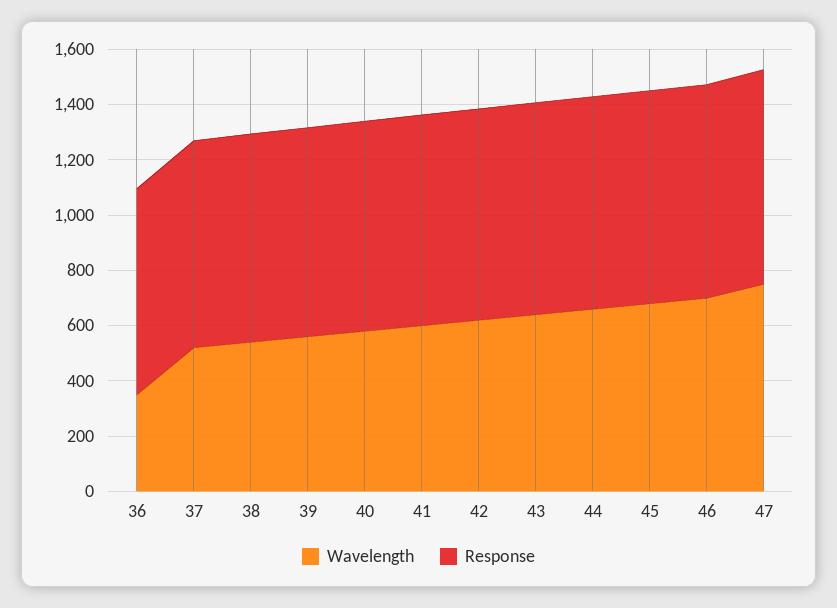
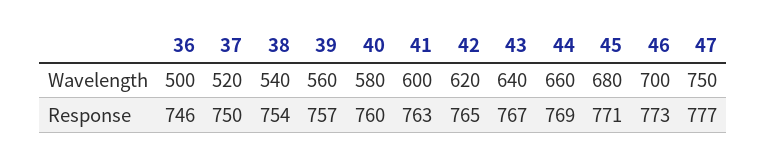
Wavelength, 36: 350 -> 500

